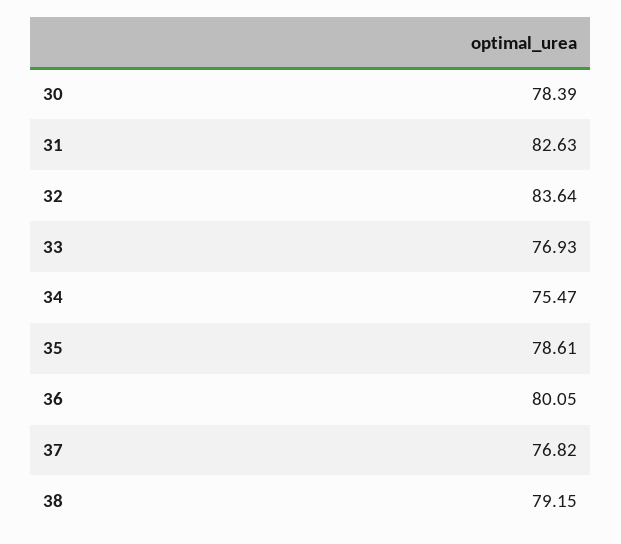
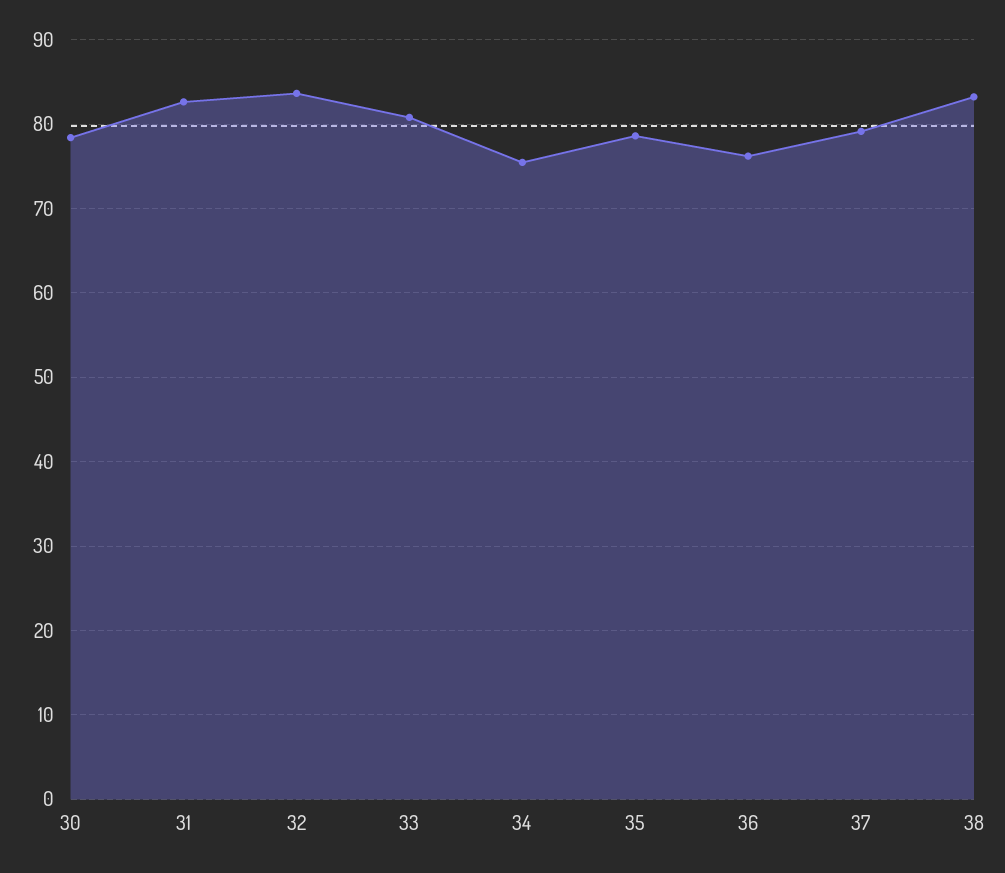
33: 76.93 -> 81
36: 80.05 -> 76
37: 76.82 -> 79
38: 79.15 -> 83

